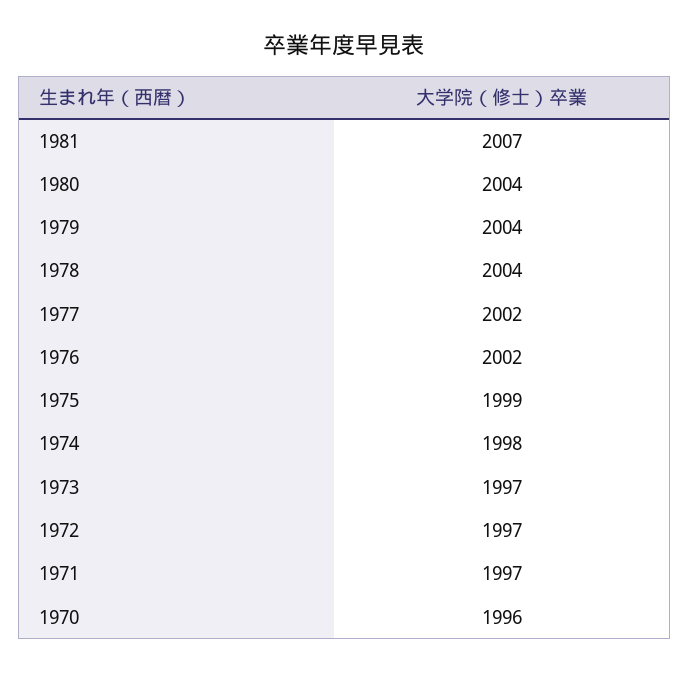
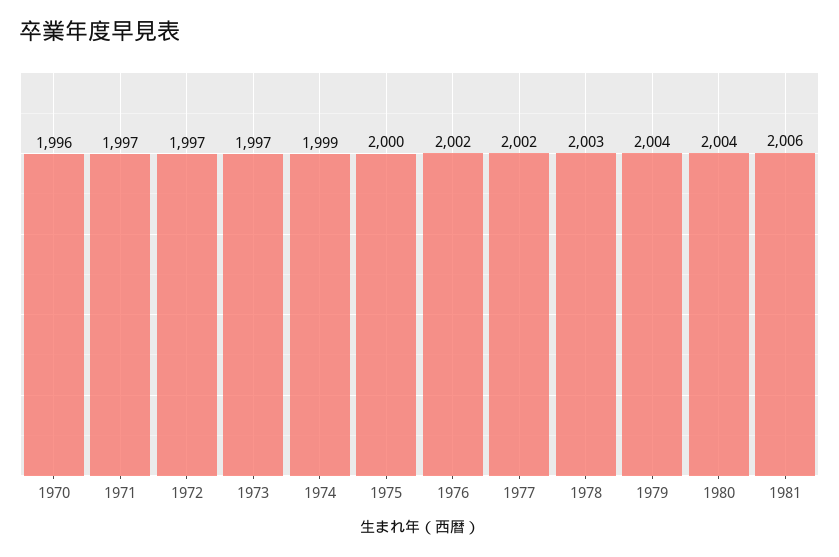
1981: 2007 -> 2006
1978: 2004 -> 2003
1975: 1999 -> 2000
1974: 1998 -> 1999

